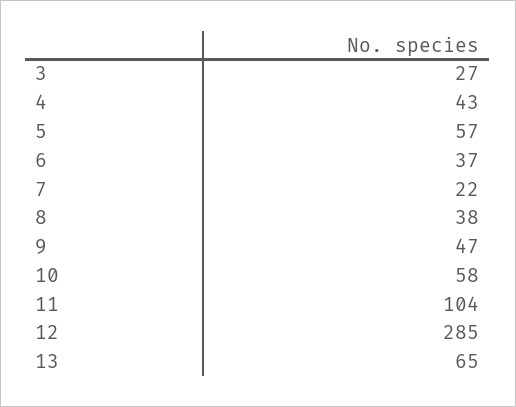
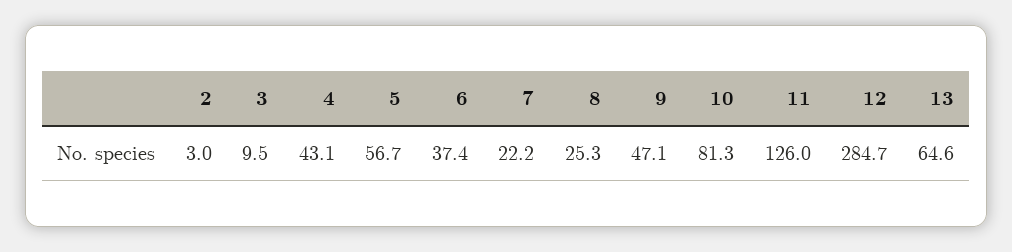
3: 27 -> 9.5
8: 38 -> 25.3
10: 58 -> 81.3
11: 104 -> 126
2: none -> 3

